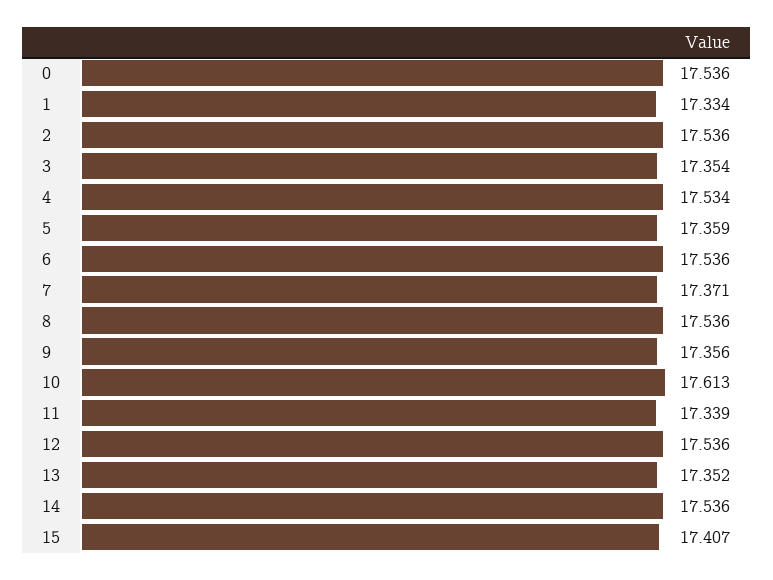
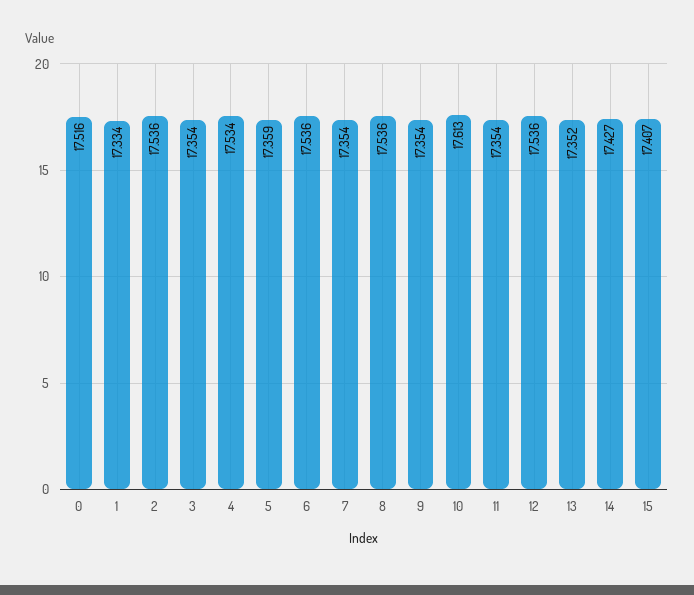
0: 17.536 -> 17.516
7: 17.371 -> 17.354
9: 17.356 -> 17.354
11: 17.339 -> 17.354
14: 17.536 -> 17.427

